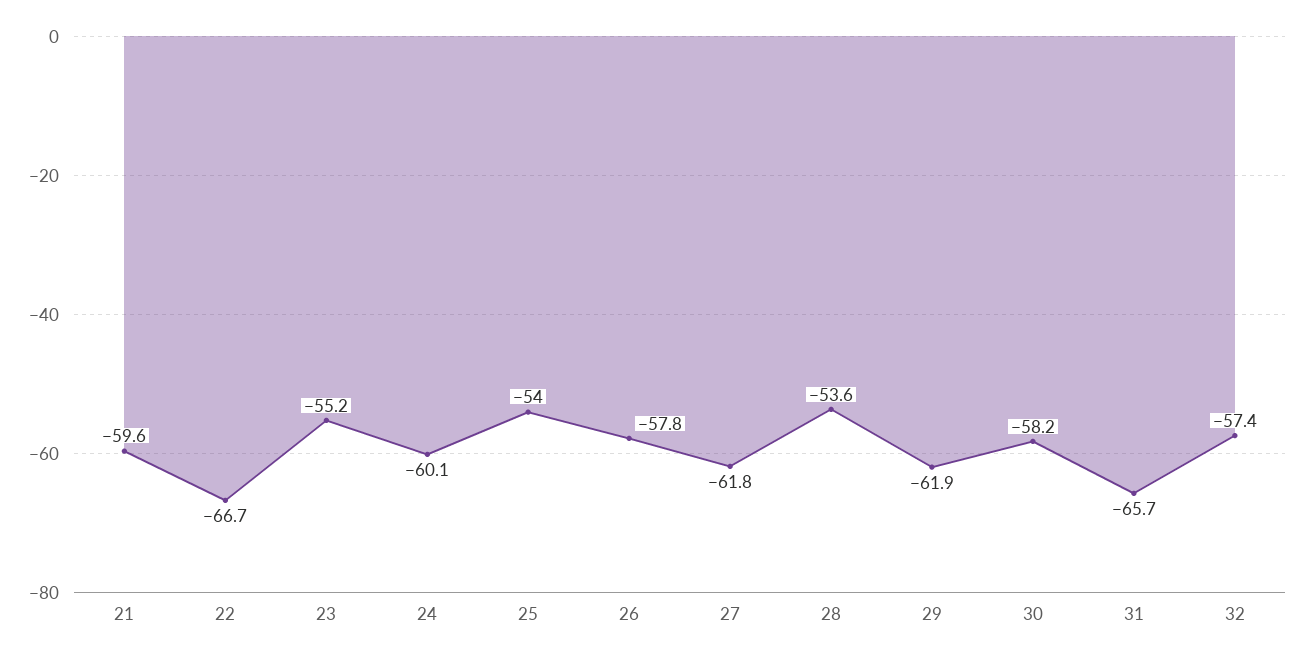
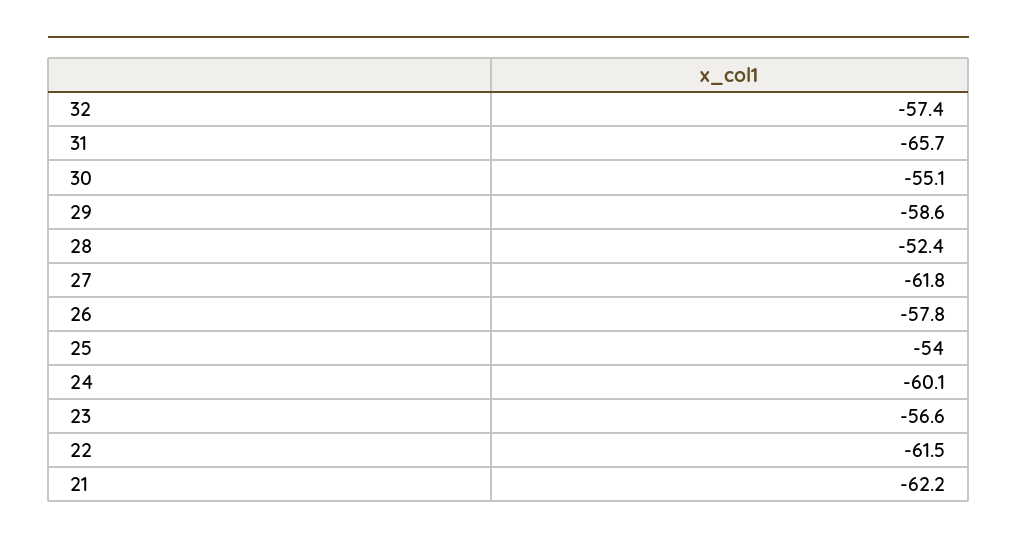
21: -59.6 -> -62.2
22: -66.7 -> -61.5
23: -55.2 -> -56.6
28: -53.6 -> -52.4
29: -61.9 -> -58.6
30: -58.2 -> -55.1

